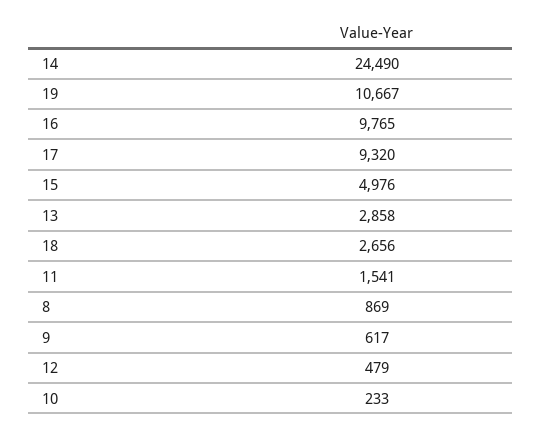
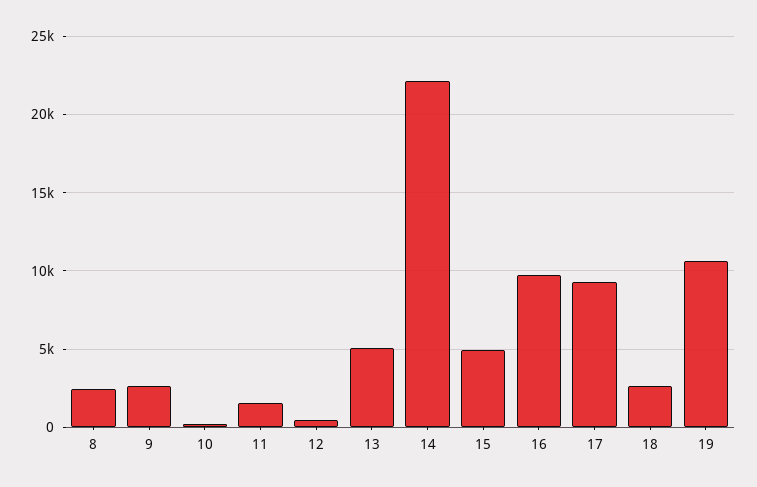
14: 24490 -> 22000
13: 2858 -> 5000
8: 869 -> 2500
9: 617 -> 2500

